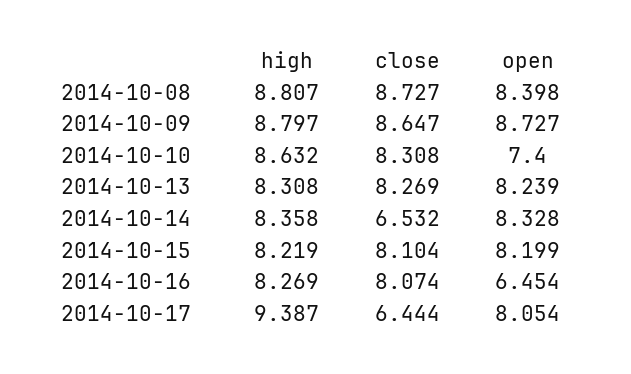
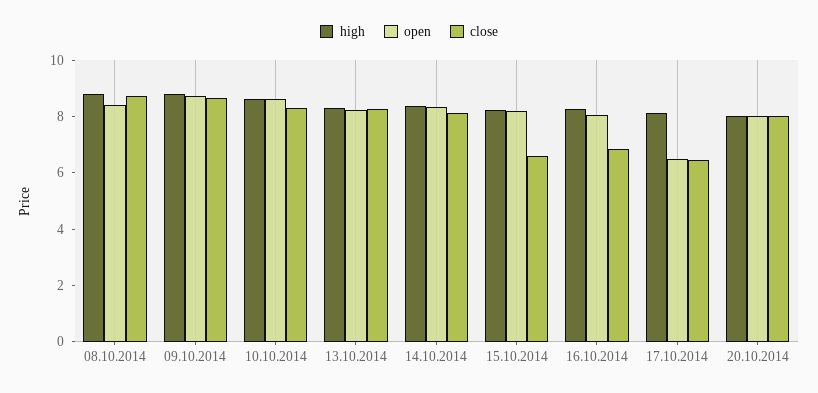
open, 2014-10-10: 7.4 -> 8.5
close, 2014-10-14: 6.532 -> 8
close, 2014-10-15: 8.104 -> 6.5
close, 2014-10-16: 8.074 -> 7
open, 2014-10-16: 6.454 -> 8
high, 2014-10-17: 9.387 -> 8
open, 2014-10-17: 8.054 -> 6.5
high, 20.10.2014: none -> 8
open, 20.10.2014: none -> 8
close, 20.10.2014: none -> 8

